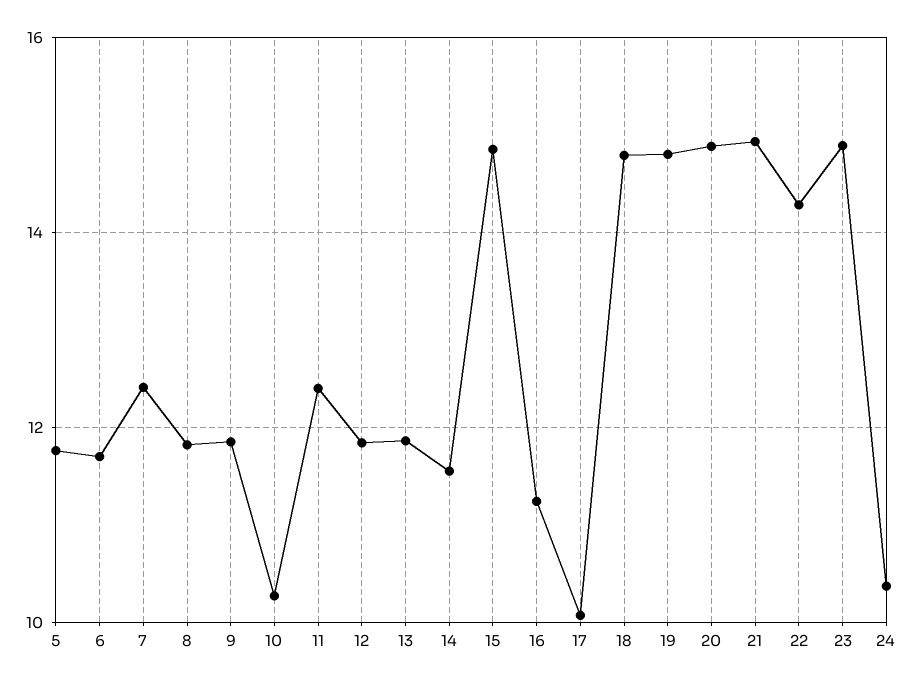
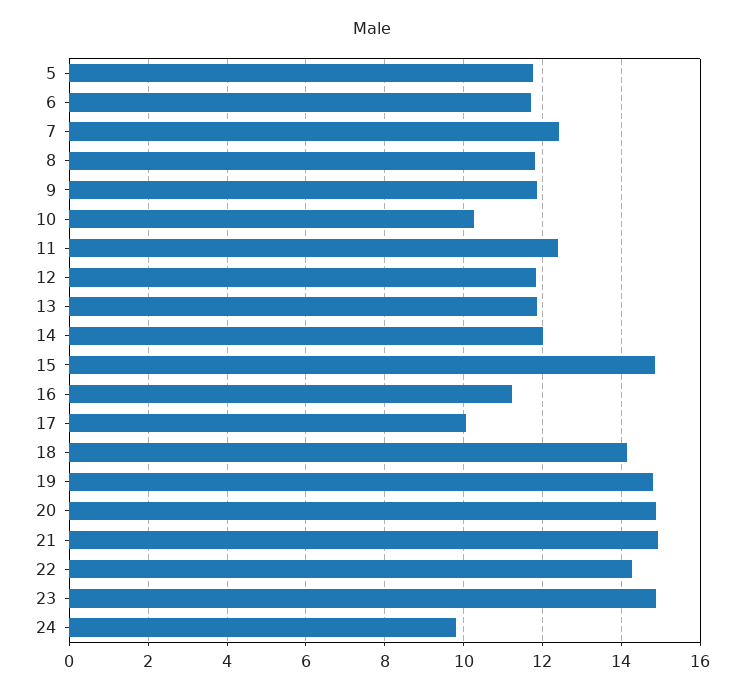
14: 11.6 -> 12
18: 14.8 -> 14.2
24: 10.4 -> 9.8

